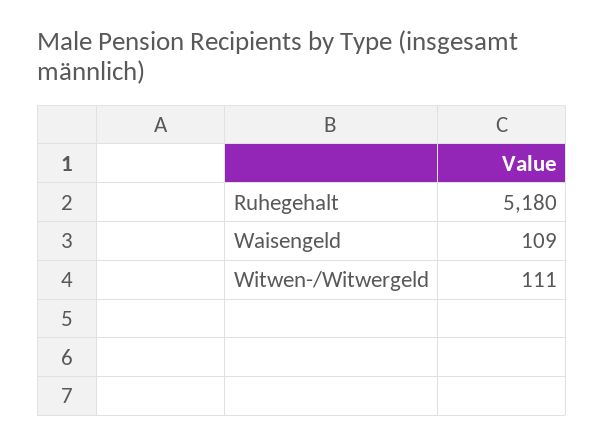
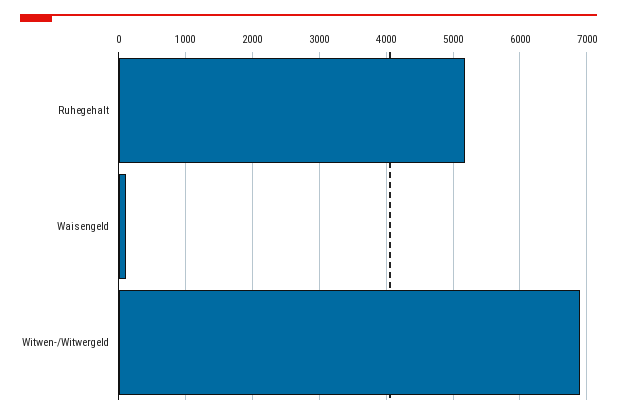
Witwen-/Witwergeld: 111 -> 6900

